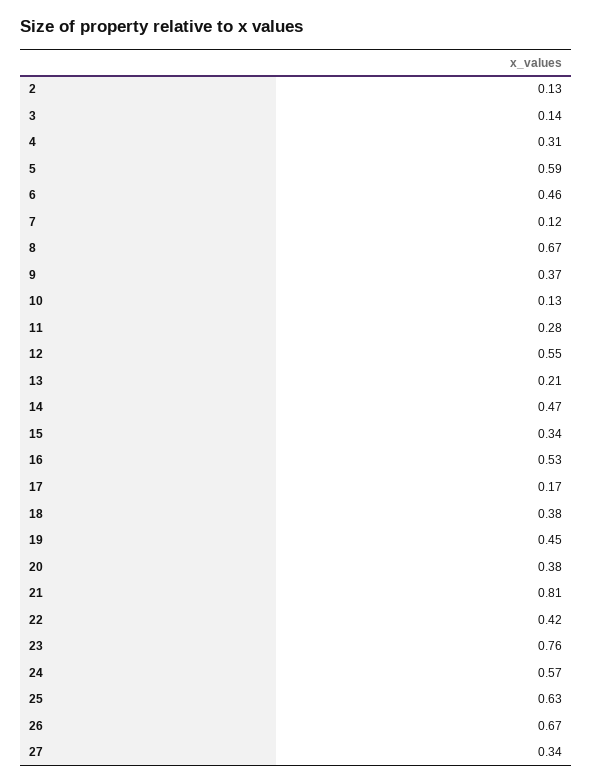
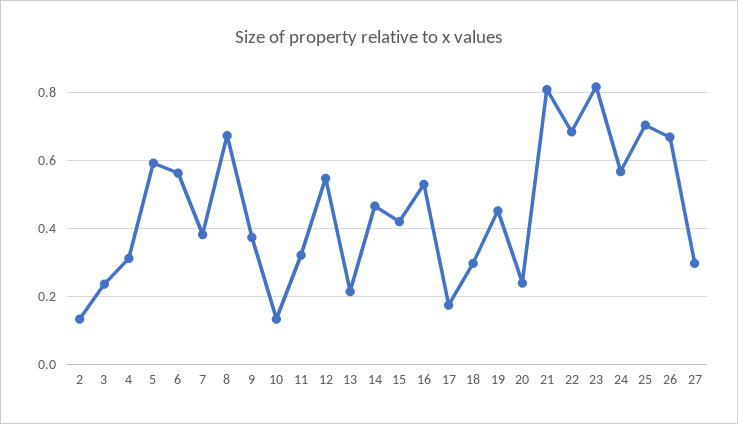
3: 0.14 -> 0.24
6: 0.46 -> 0.56
7: 0.12 -> 0.38
11: 0.28 -> 0.32
15: 0.34 -> 0.42
18: 0.38 -> 0.3
20: 0.38 -> 0.24
22: 0.42 -> 0.68
23: 0.76 -> 0.82
25: 0.63 -> 0.7
27: 0.34 -> 0.3

